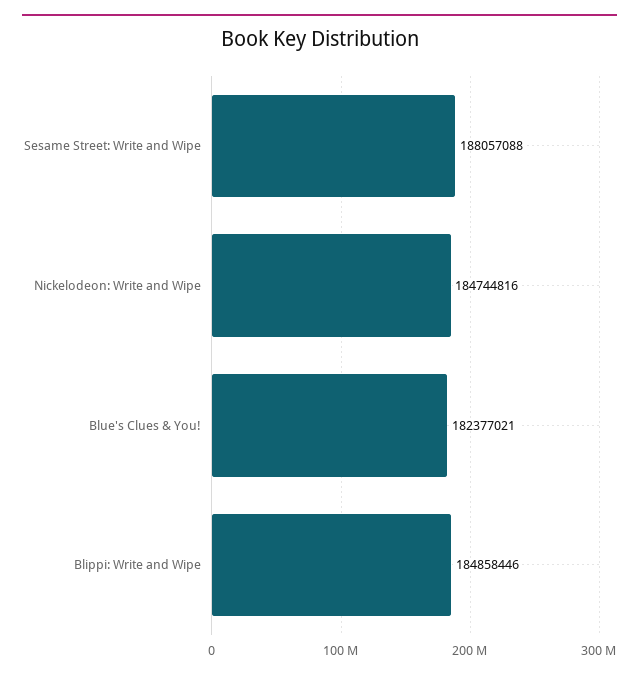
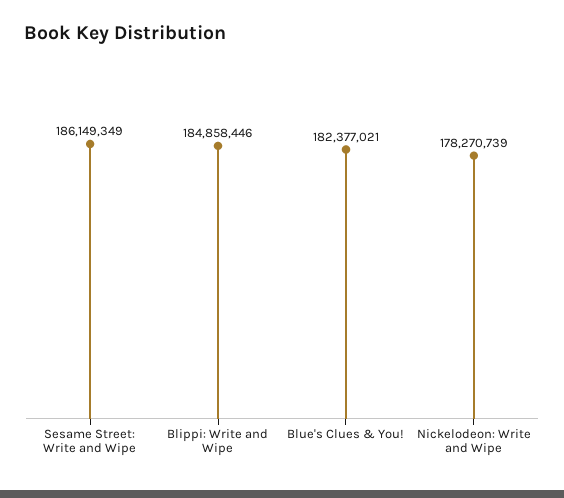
Sesame Street: Write and Wipe: 188057088 -> 186149349
Nickelodeon: Write and Wipe: 184744816 -> 178270739

